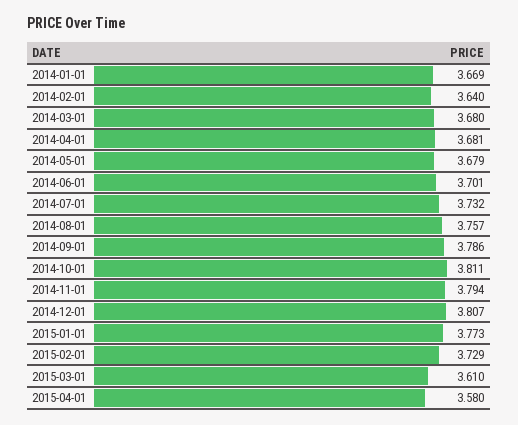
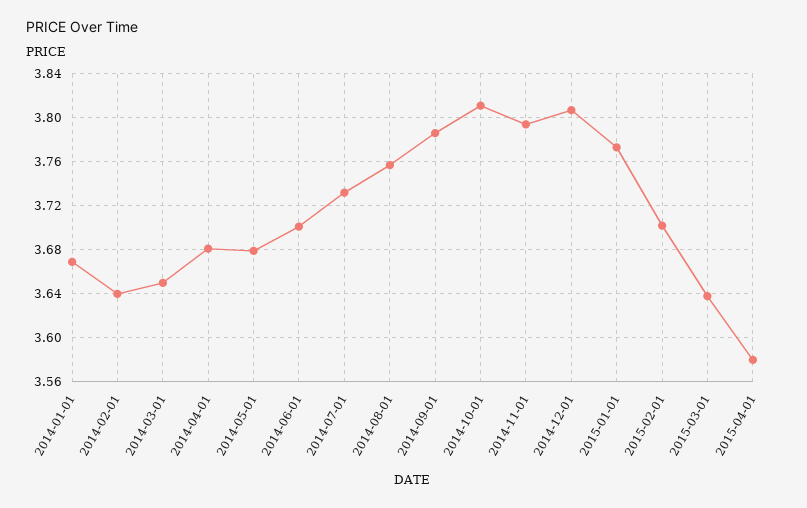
2014-03-01: 3.68 -> 3.65
2015-02-01: 3.729 -> 3.7
2015-03-01: 3.61 -> 3.64

